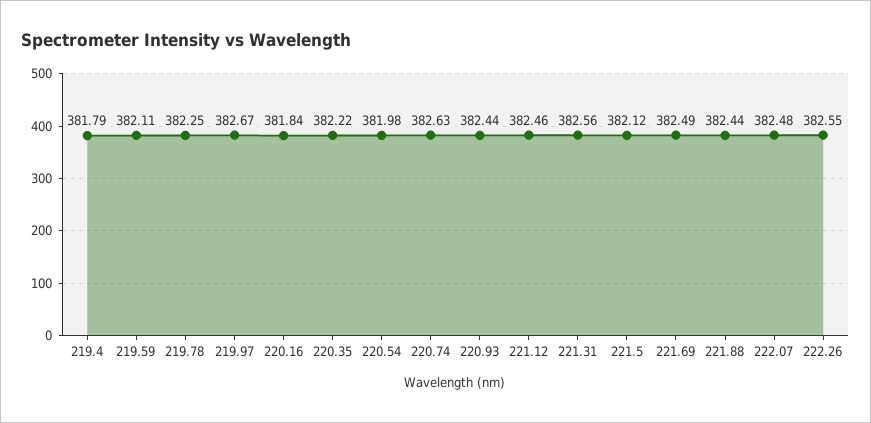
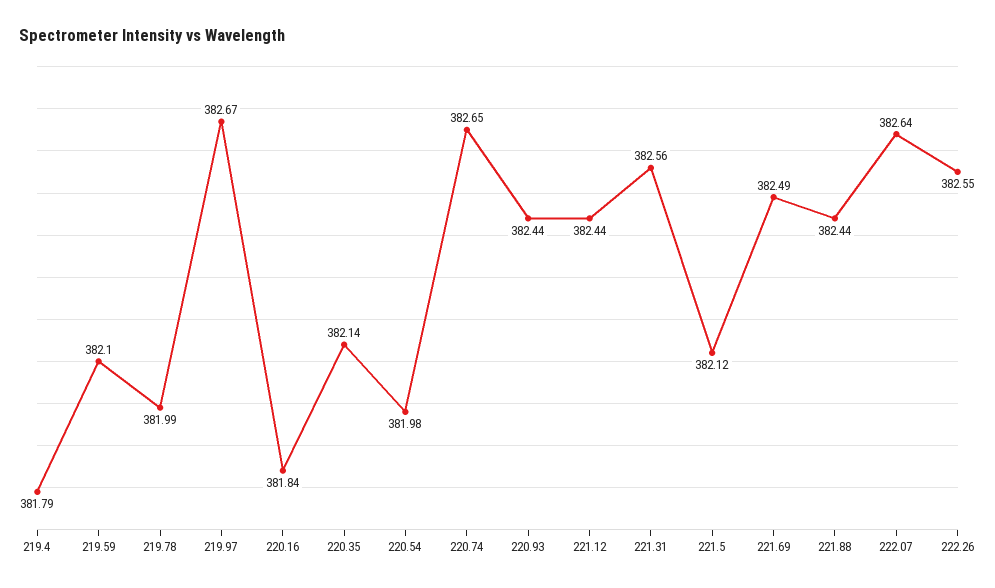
219.59: 382.11 -> 382.1
219.78: 382.25 -> 381.99
220.35: 382.22 -> 382.14
220.74: 382.63 -> 382.65
221.12: 382.46 -> 382.44
222.07: 382.48 -> 382.64

